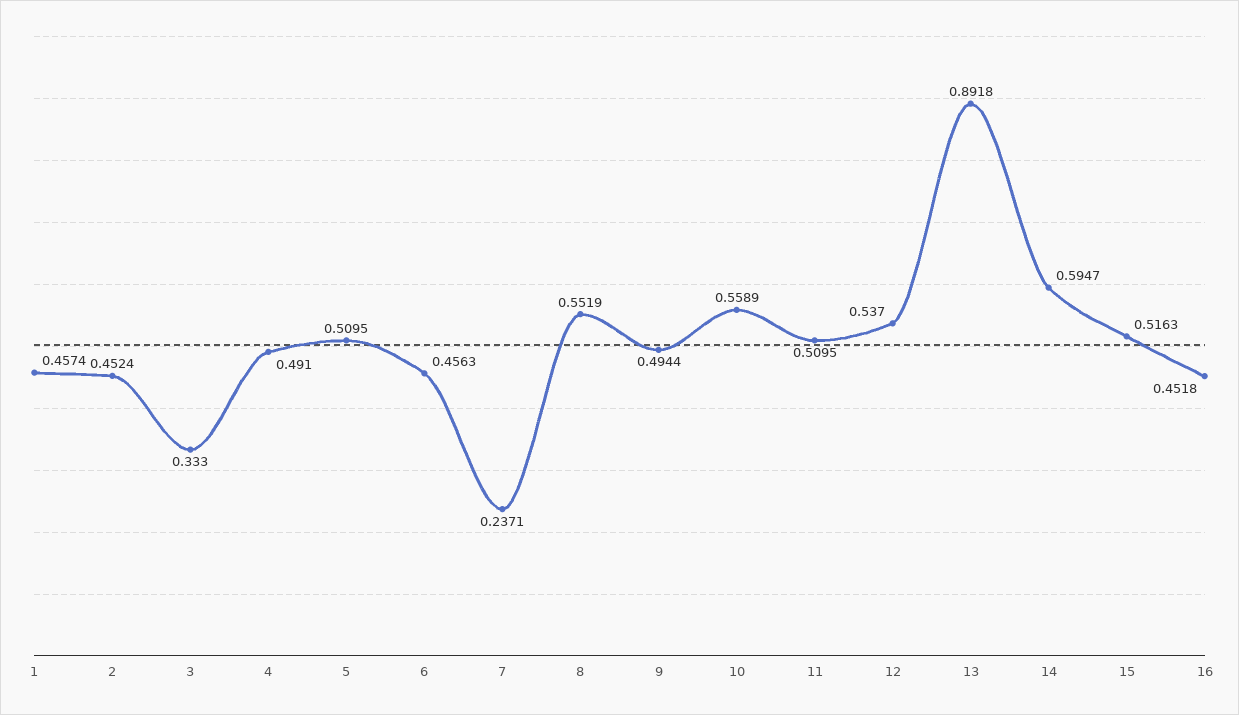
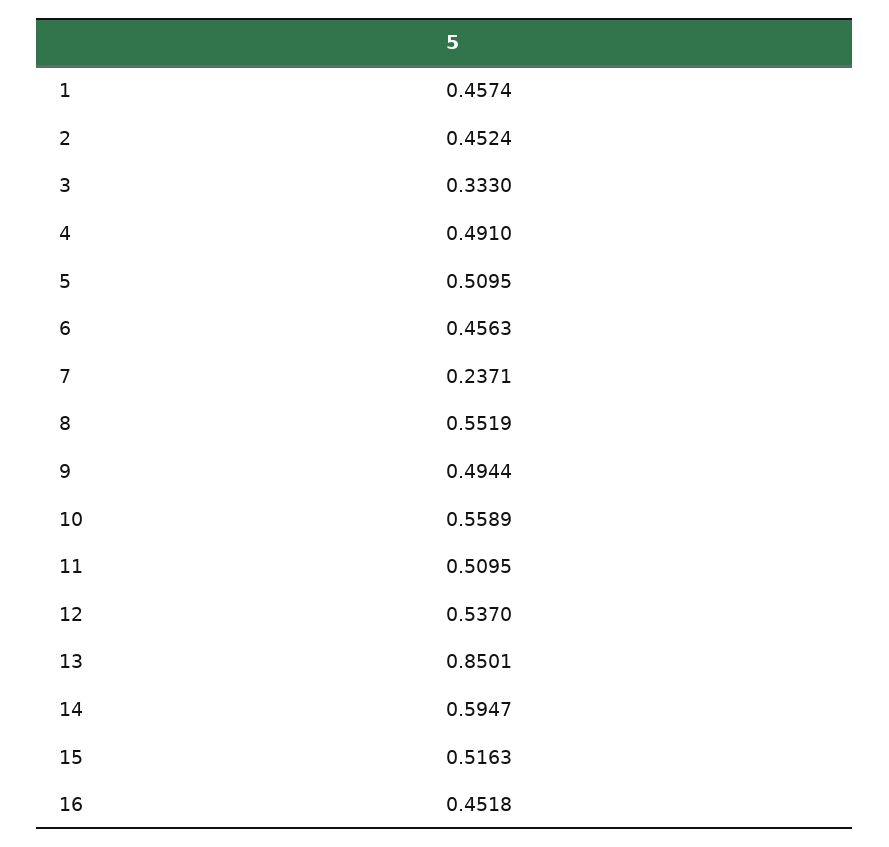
13: 0.8918 -> 0.8501

